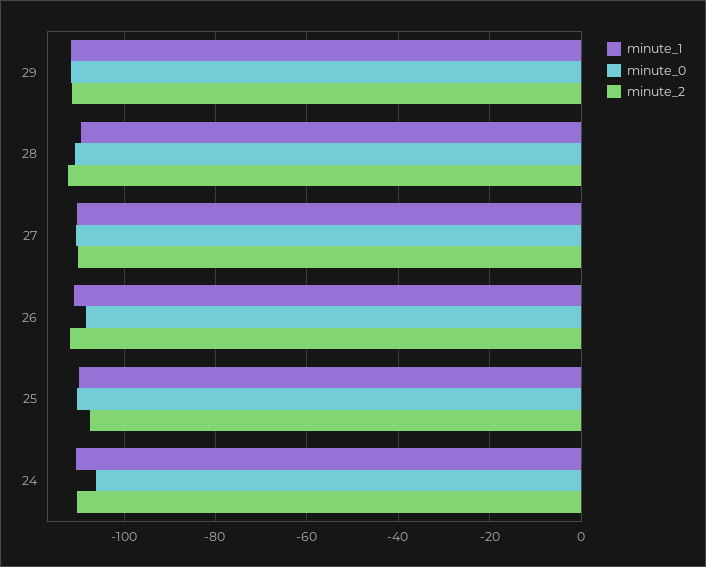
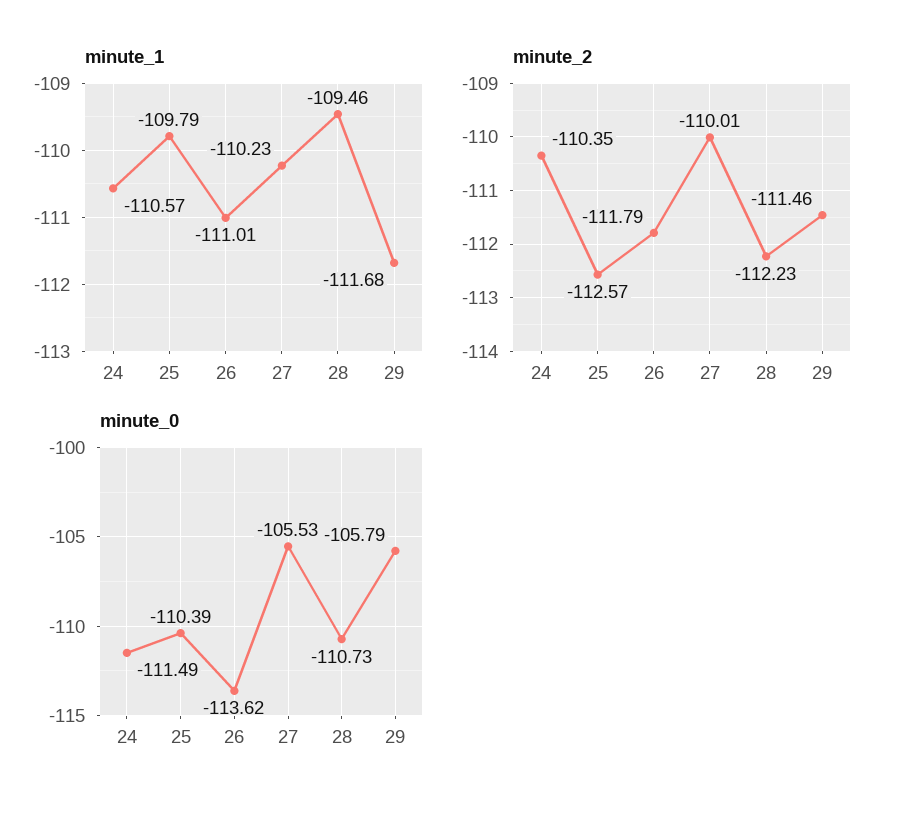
minute_0, 29: -112 -> -105.79
minute_0, 27: -110 -> -105.53
minute_0, 26: -108 -> -113.62
minute_2, 25: -108 -> -112.57
minute_0, 24: -106 -> -111.49

